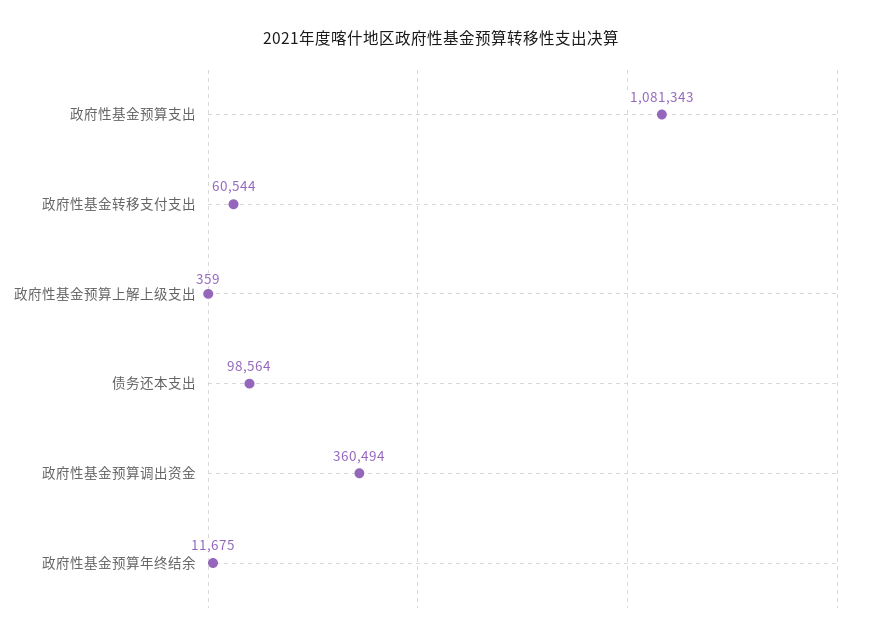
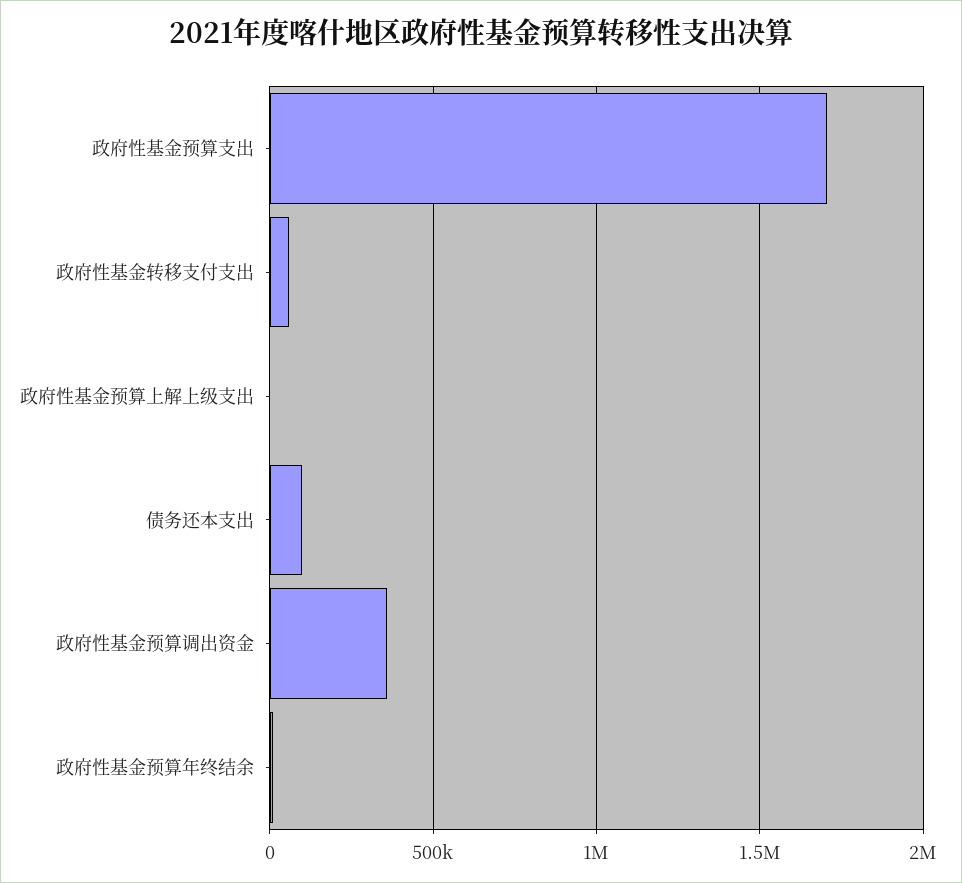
政府性基金预算支出: 1081343 -> 1700000

